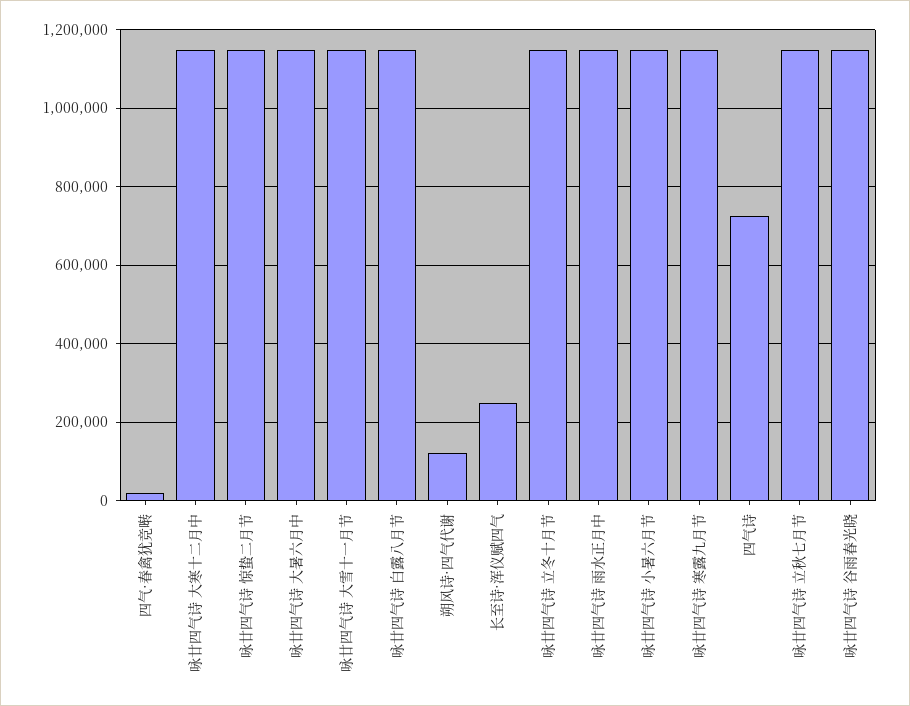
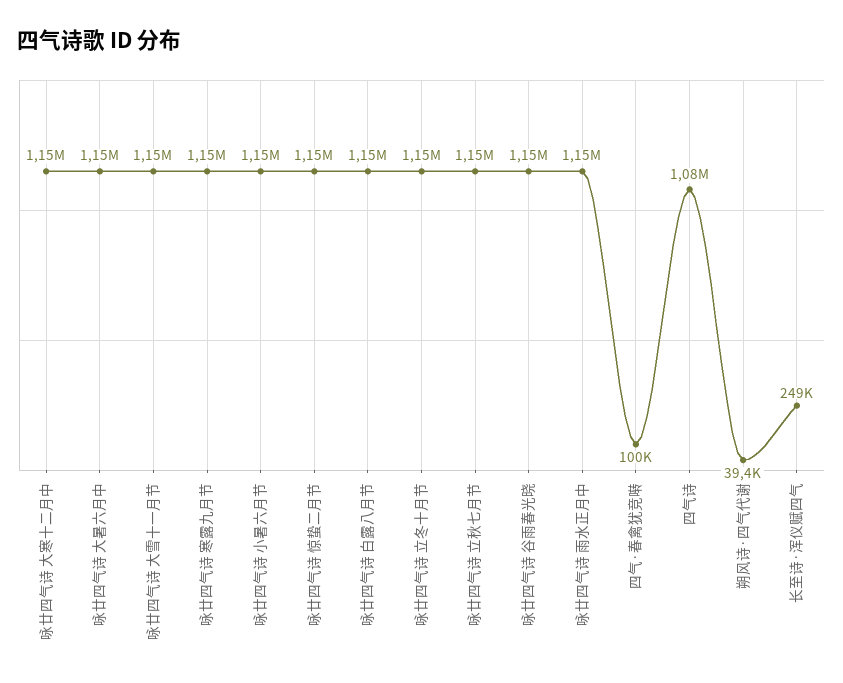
四气·春禽犹竞啭: 20000 -> 100000
朔风诗·四气代谢: 120000 -> 39400
四气诗: 720000 -> 1080000

